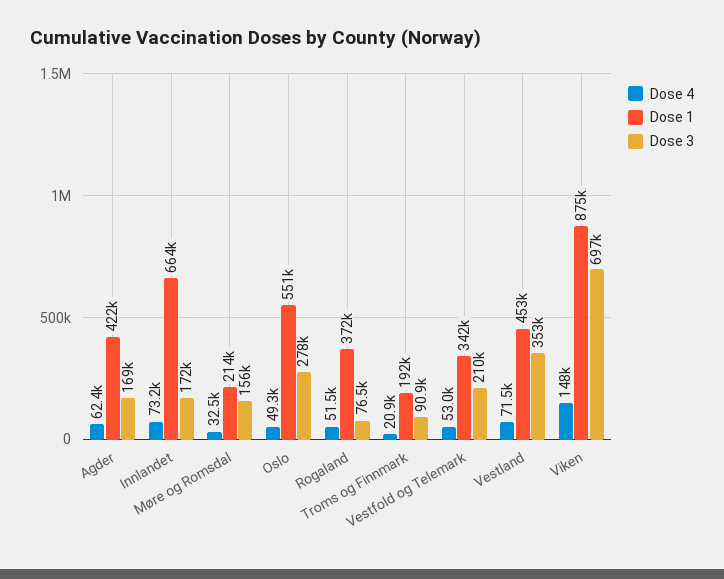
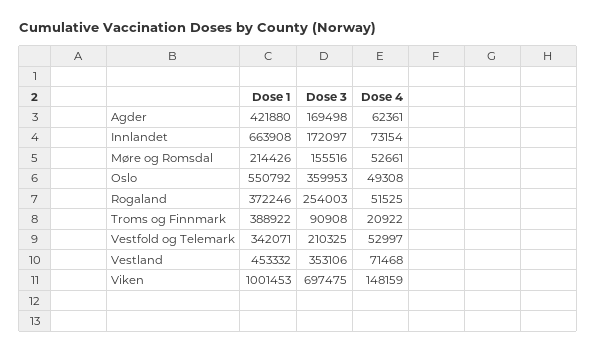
Dose 4, Møre og Romsdal: 32500 -> 52661
Dose 3, Oslo: 278000 -> 359953
Dose 3, Rogaland: 76500 -> 254003
Dose 1, Troms og Finnmark: 192000 -> 388922
Dose 1, Viken: 875000 -> 1001453

